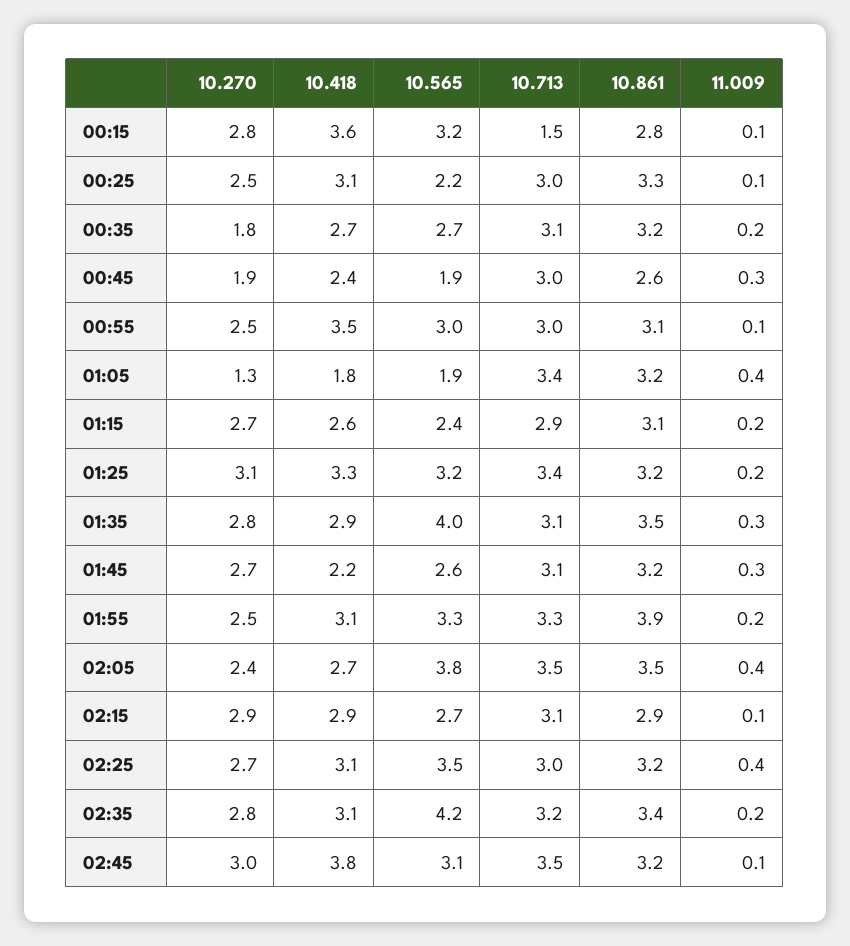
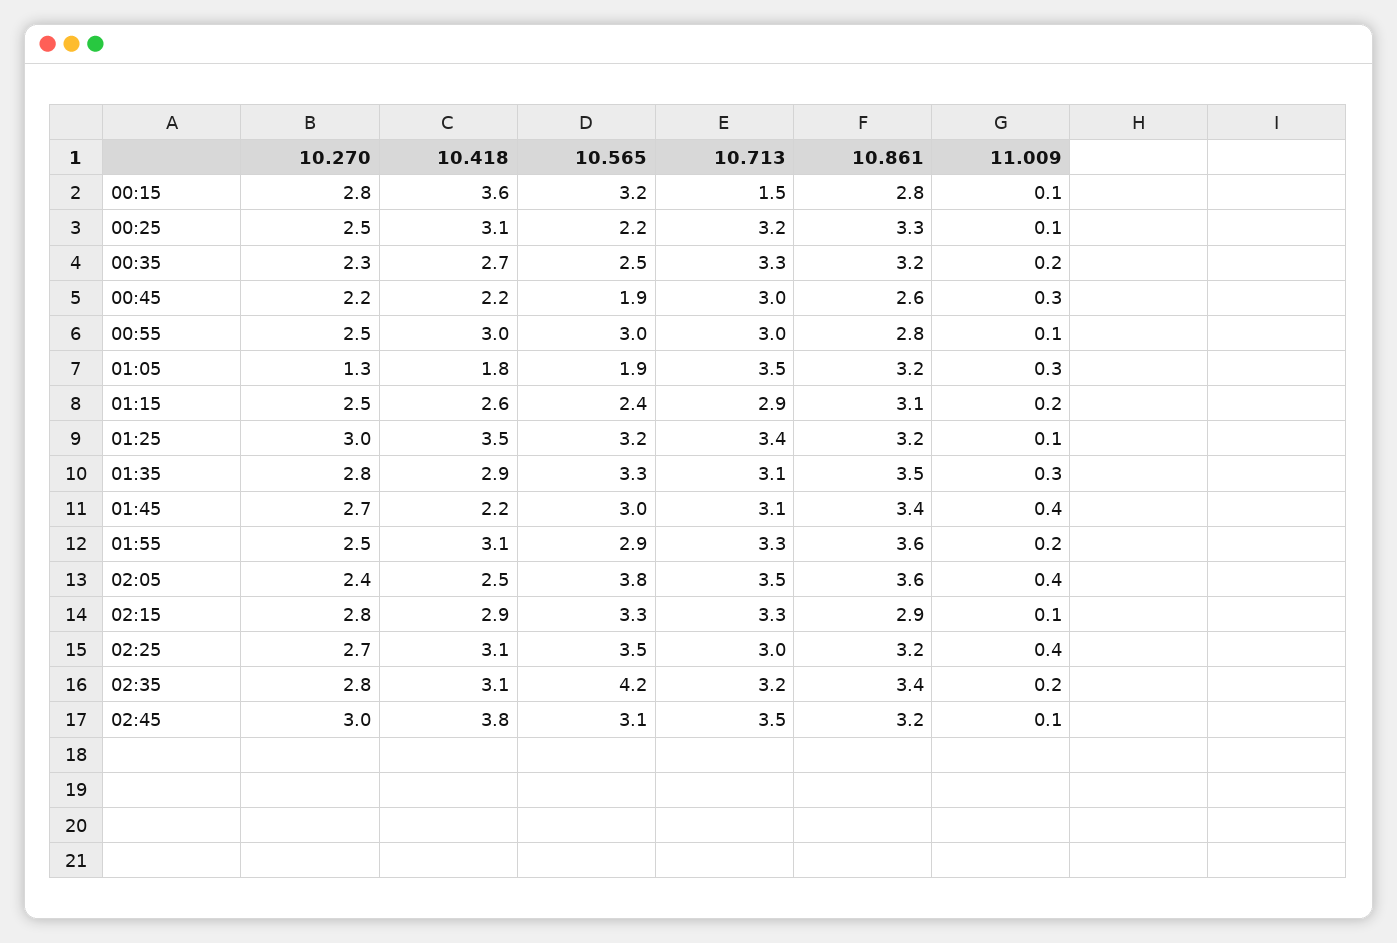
10.713, 00:25: 3 -> 3.2
10.270, 00:35: 1.8 -> 2.3
10.565, 00:35: 2.7 -> 2.5
10.713, 00:35: 3.1 -> 3.3
10.270, 00:45: 1.9 -> 2.2
10.418, 00:45: 2.4 -> 2.2
10.418, 00:55: 3.5 -> 3
10.861, 00:55: 3.1 -> 2.8
10.713, 01:05: 3.4 -> 3.5
11.009, 01:05: 0.4 -> 0.3
10.270, 01:15: 2.7 -> 2.5
10.270, 01:25: 3.1 -> 3
10.418, 01:25: 3.3 -> 3.5
11.009, 01:25: 0.2 -> 0.1
10.565, 01:35: 4 -> 3.3
10.565, 01:45: 2.6 -> 3
10.861, 01:45: 3.2 -> 3.4
11.009, 01:45: 0.3 -> 0.4
10.565, 01:55: 3.3 -> 2.9
10.861, 01:55: 3.9 -> 3.6
10.418, 02:05: 2.7 -> 2.5
10.861, 02:05: 3.5 -> 3.6
10.270, 02:15: 2.9 -> 2.8
10.565, 02:15: 2.7 -> 3.3
10.713, 02:15: 3.1 -> 3.3

